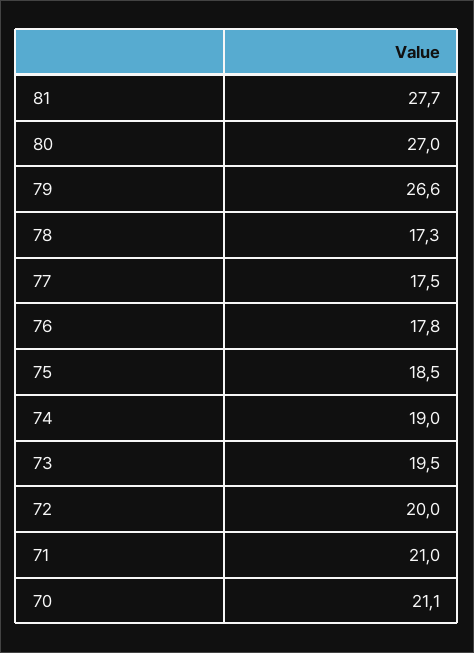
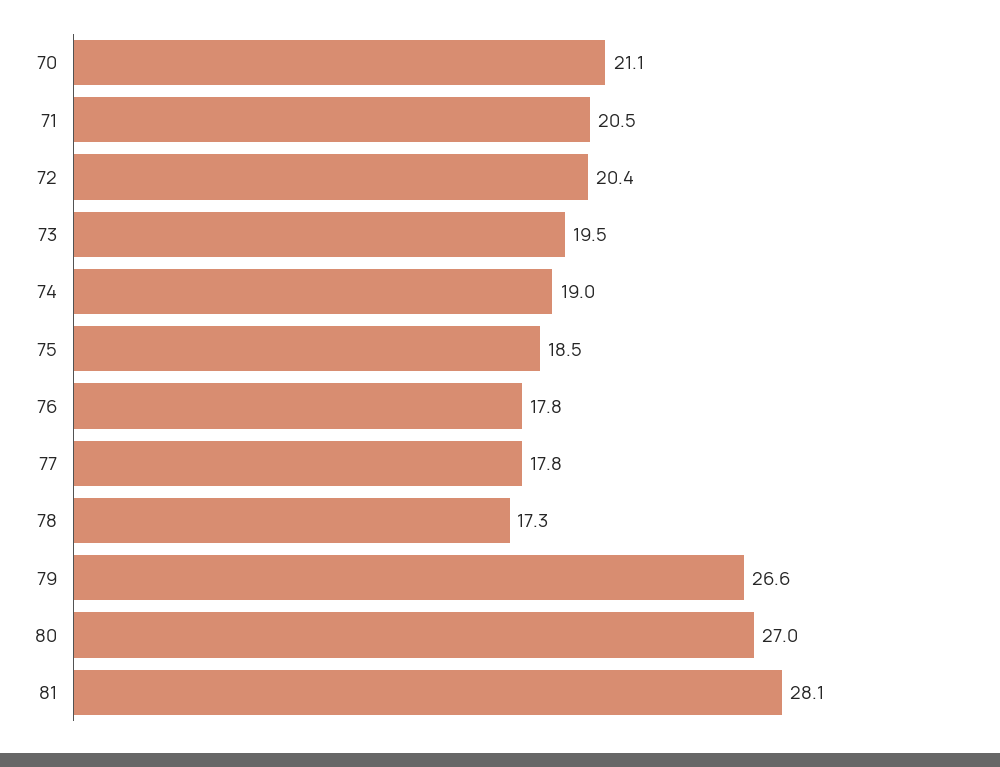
81: 27.7 -> 28.1
77: 17.5 -> 17.8
72: 20 -> 20.4
71: 21 -> 20.5

